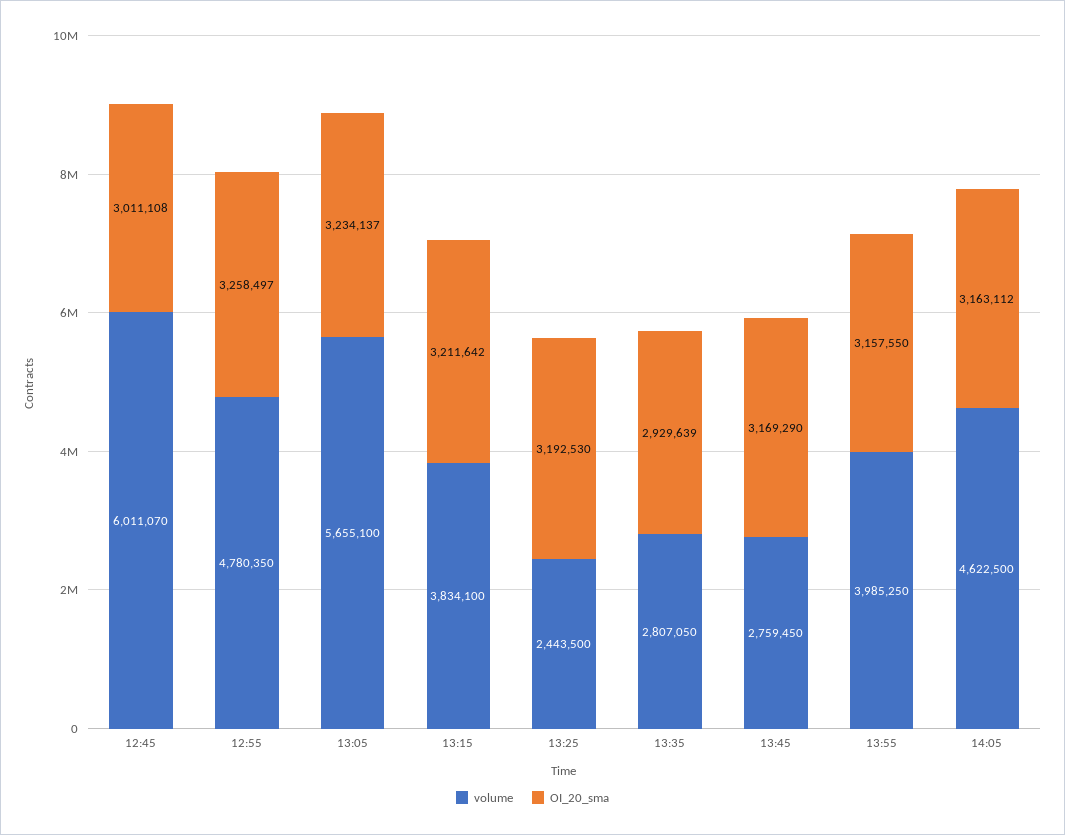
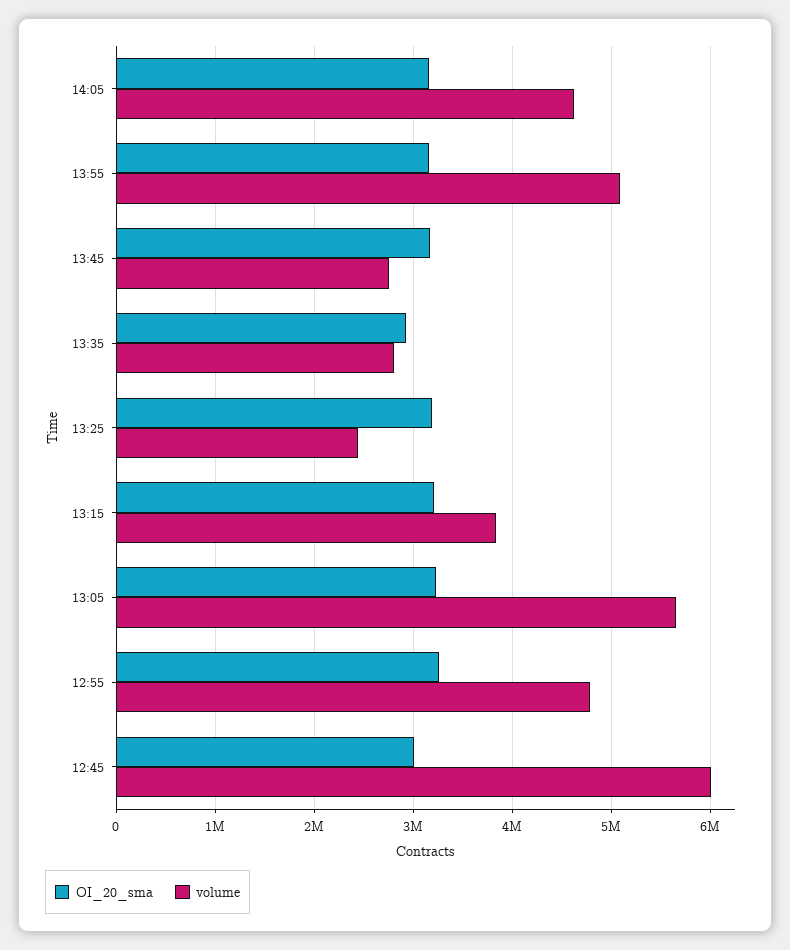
volume, 13:55: 3985250 -> 5100000

